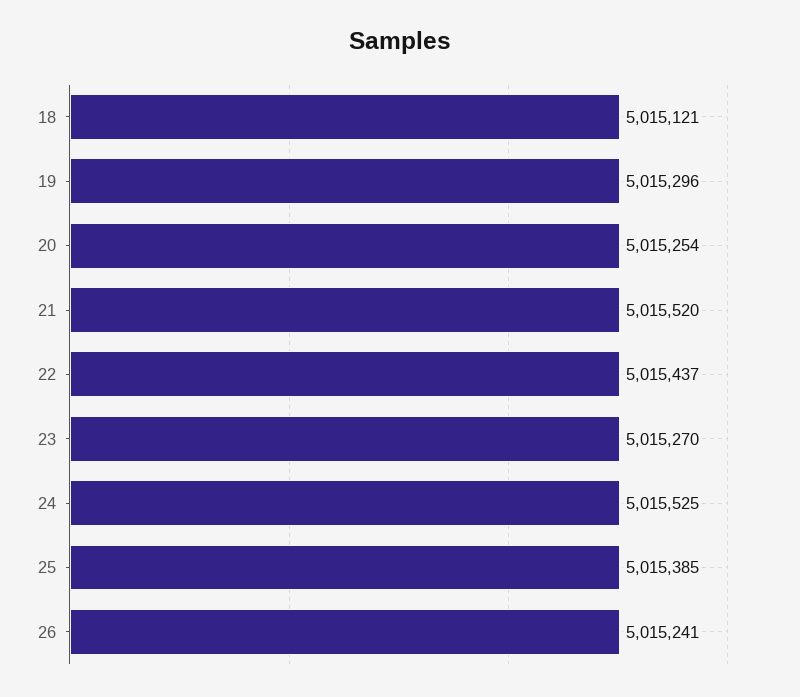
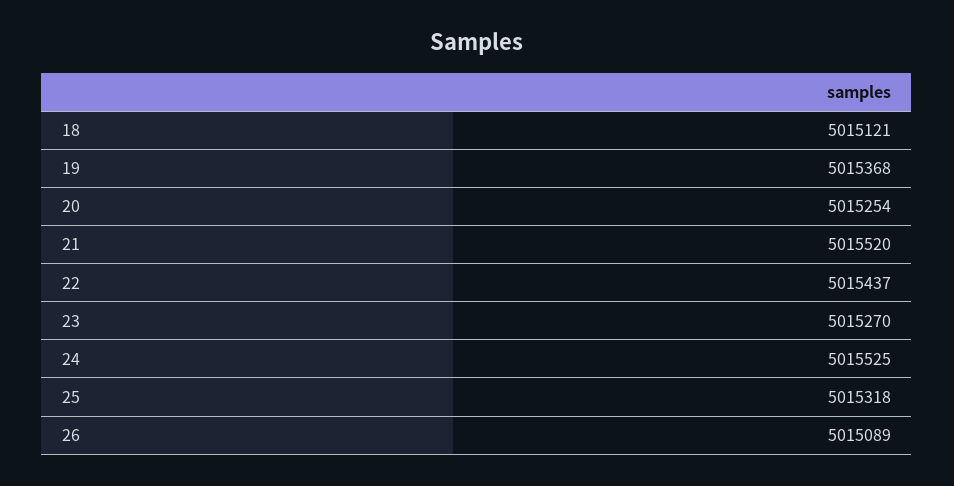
19: 5015296 -> 5015368
25: 5015385 -> 5015318
26: 5015241 -> 5015089

